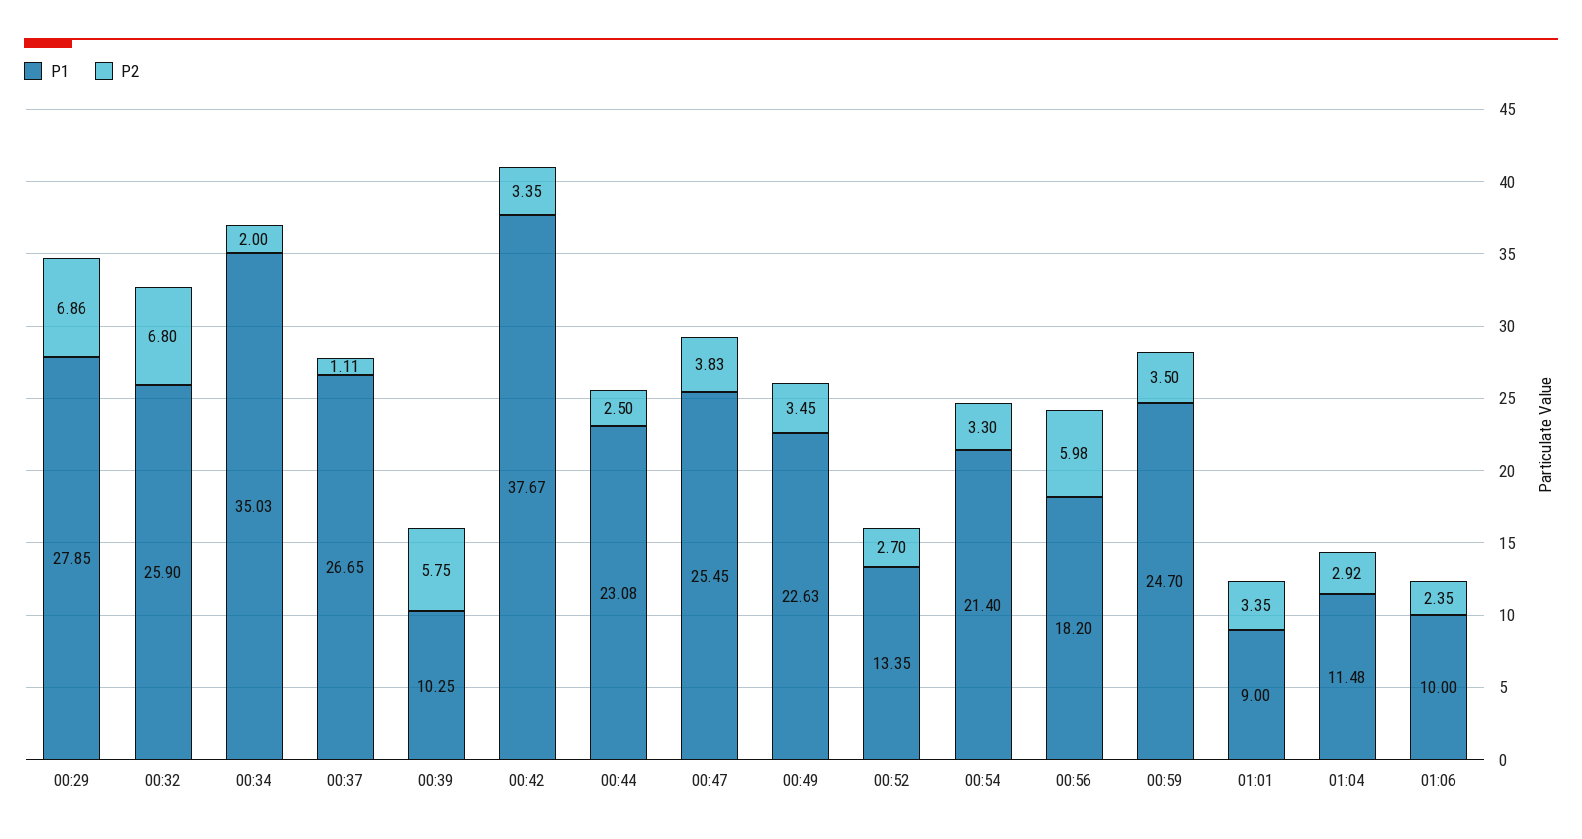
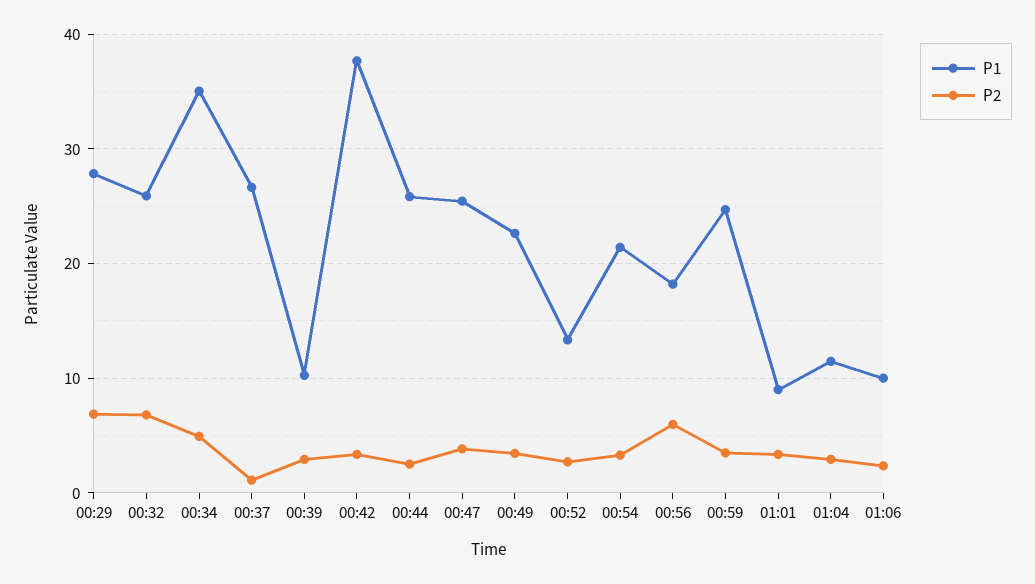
P2, 00:34: 2 -> 5
P2, 00:39: 5.75 -> 3
P1, 00:44: 23.08 -> 26

